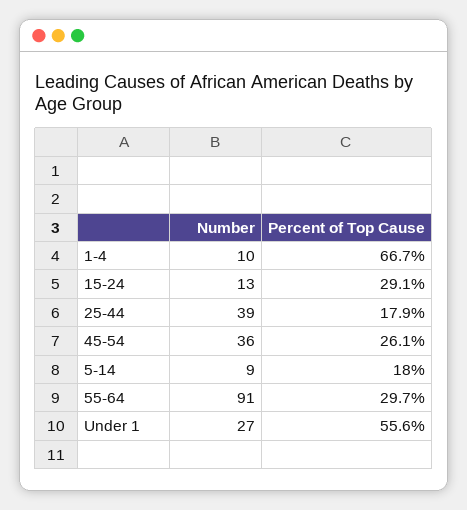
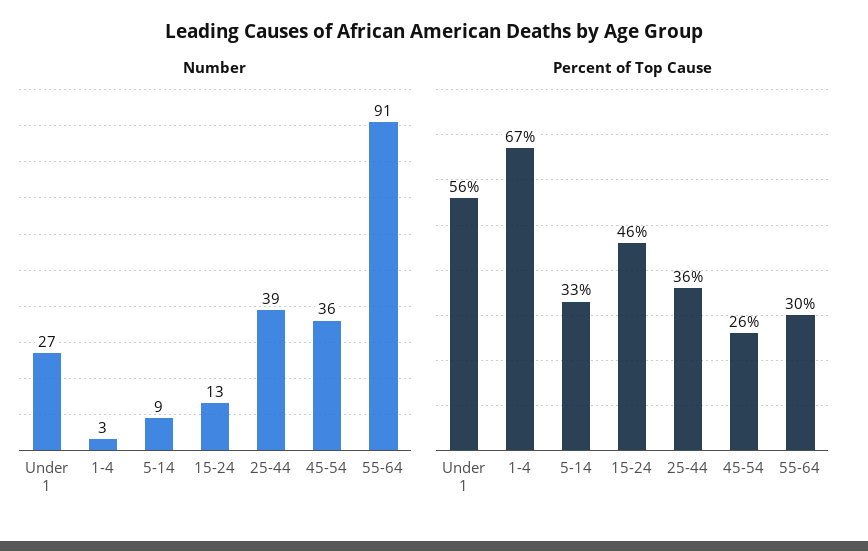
Number, 1-4: 10 -> 3
Percent of Top Cause, 15-24: 29.1 -> 46
Percent of Top Cause, 25-44: 17.9 -> 36
Percent of Top Cause, 5-14: 18 -> 33

